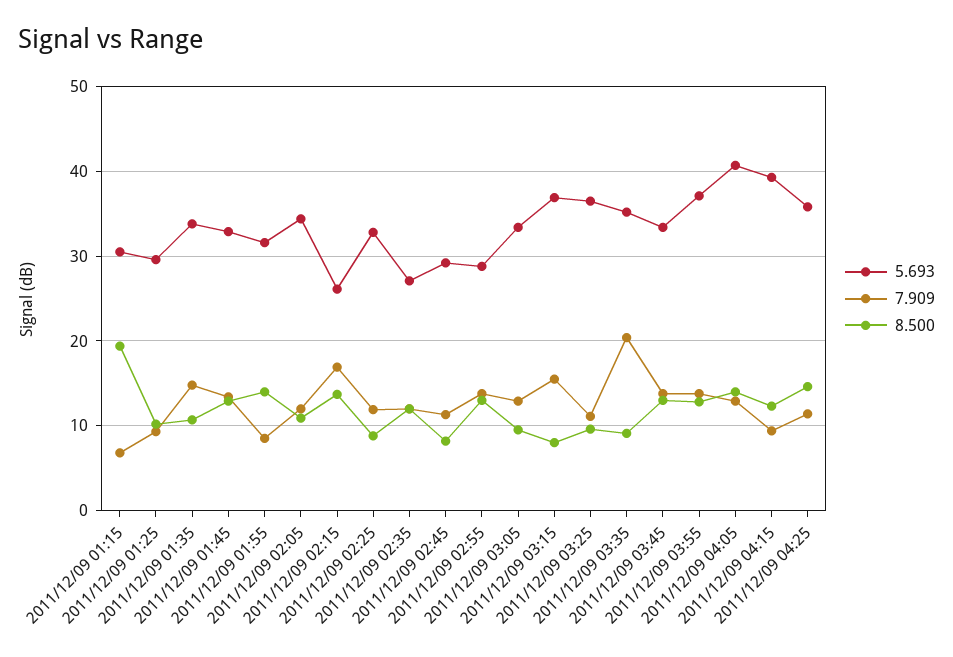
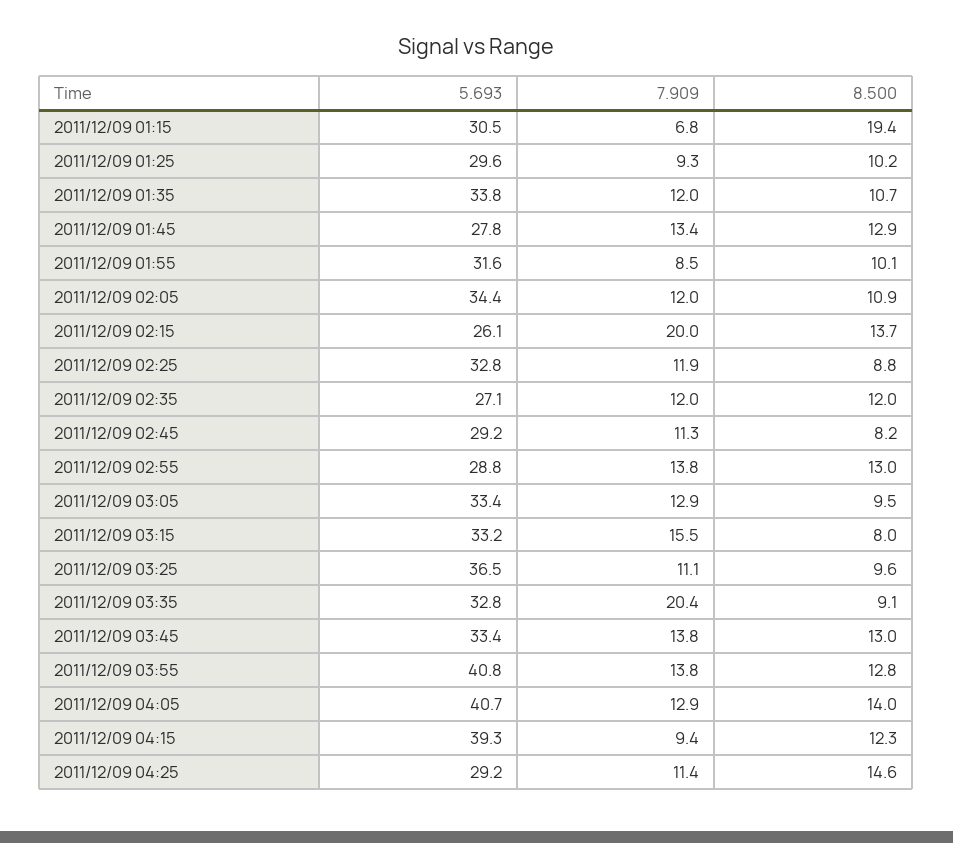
7.909, 2011/12/09 01:35: 15 -> 12
5.693, 2011/12/09 01:45: 33 -> 27.8
8.500, 2011/12/09 01:55: 14 -> 10.1
7.909, 2011/12/09 02:15: 17 -> 20
5.693, 2011/12/09 03:15: 37 -> 33.2
5.693, 2011/12/09 03:35: 35 -> 32.8
5.693, 2011/12/09 03:55: 37 -> 40.8
5.693, 2011/12/09 04:25: 36 -> 29.2

